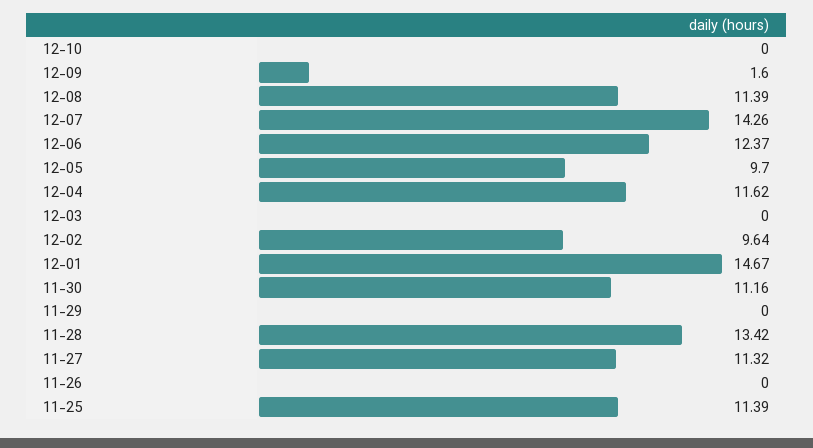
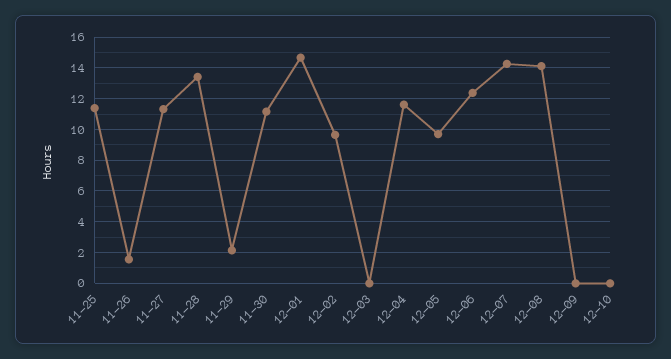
12-09: 1.6 -> 0
12-08: 11.39 -> 14
11-29: 0 -> 2
11-26: 0 -> 1.5

